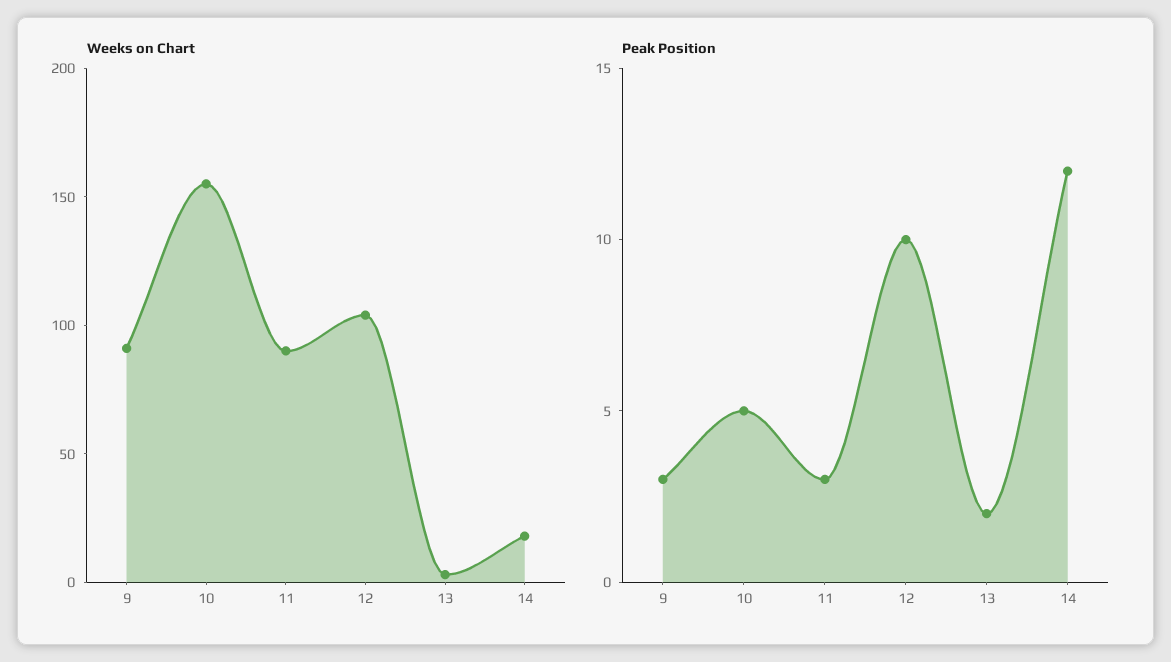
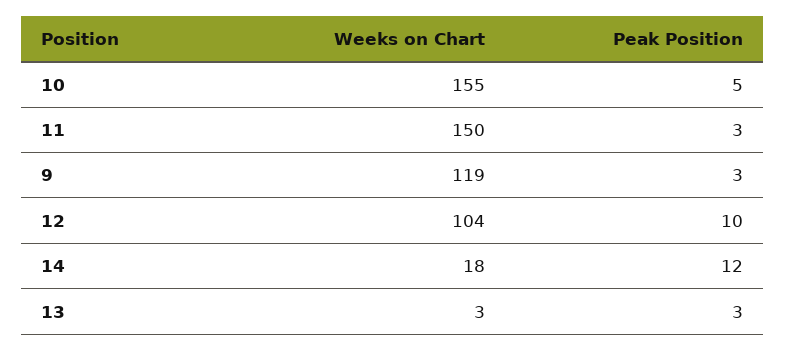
Weeks on Chart, 9: 90 -> 119
Weeks on Chart, 11: 90 -> 150
Peak Position, 13: 2 -> 3

